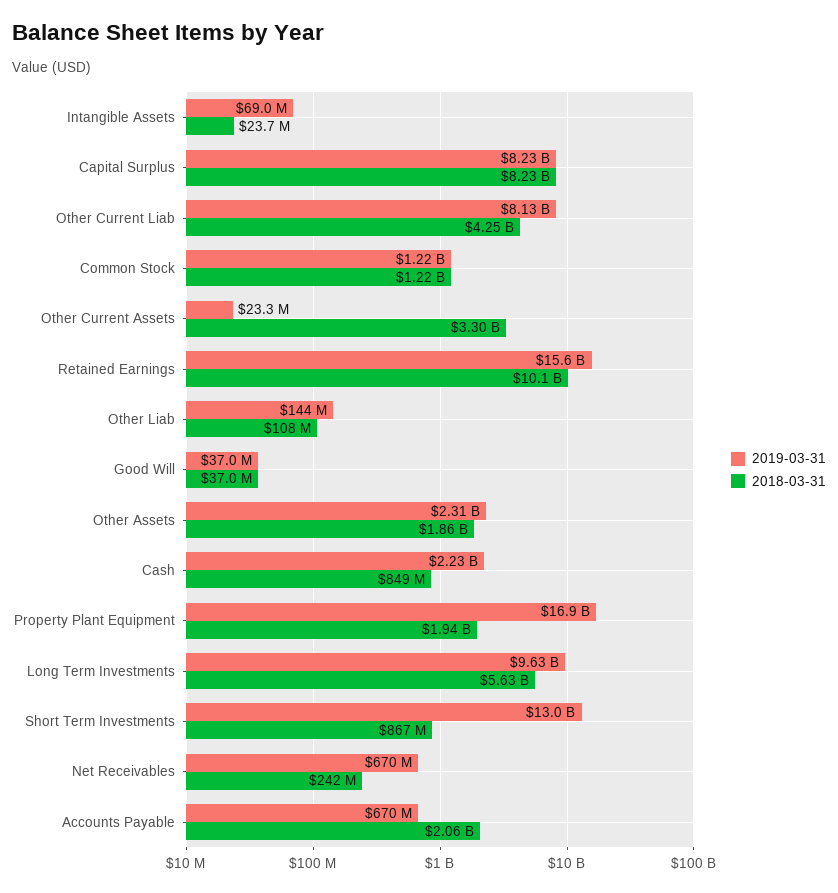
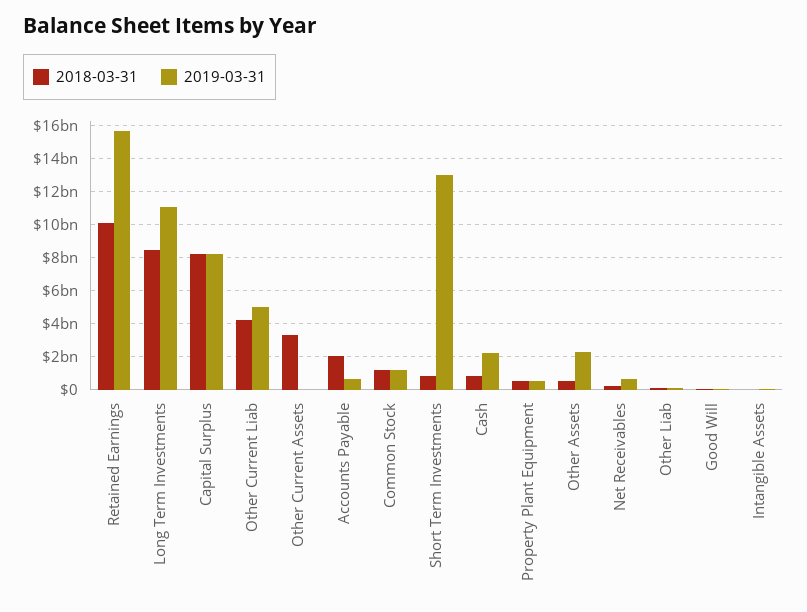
2019-03-31, Other Current Liab: 8130000000 -> 5000000000
2018-03-31, Other Assets: 1860000000 -> 500000000
2019-03-31, Property Plant Equipment: 16900000000 -> 500000000
2018-03-31, Property Plant Equipment: 1940000000 -> 500000000
2019-03-31, Long Term Investments: 9630000000 -> 11000000000
2018-03-31, Long Term Investments: 5630000000 -> 8500000000

